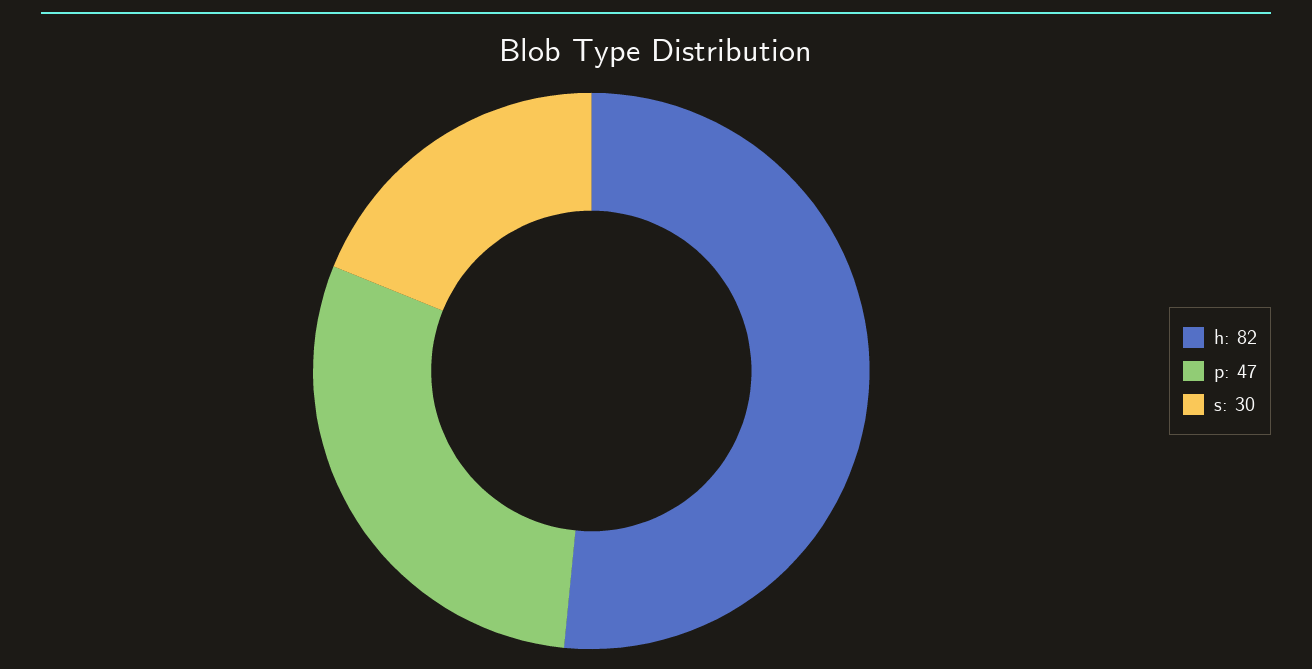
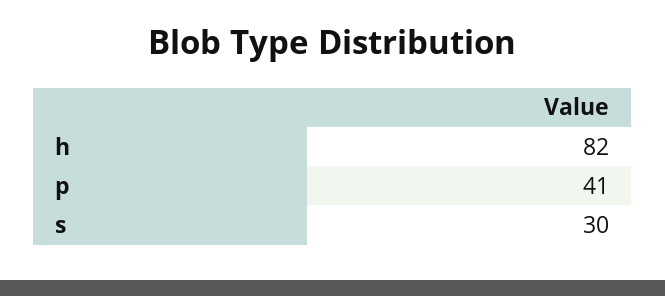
p: 47 -> 41

